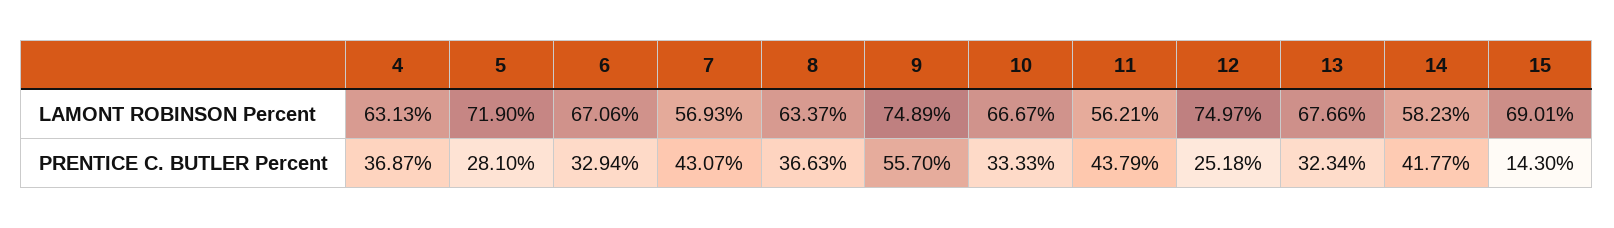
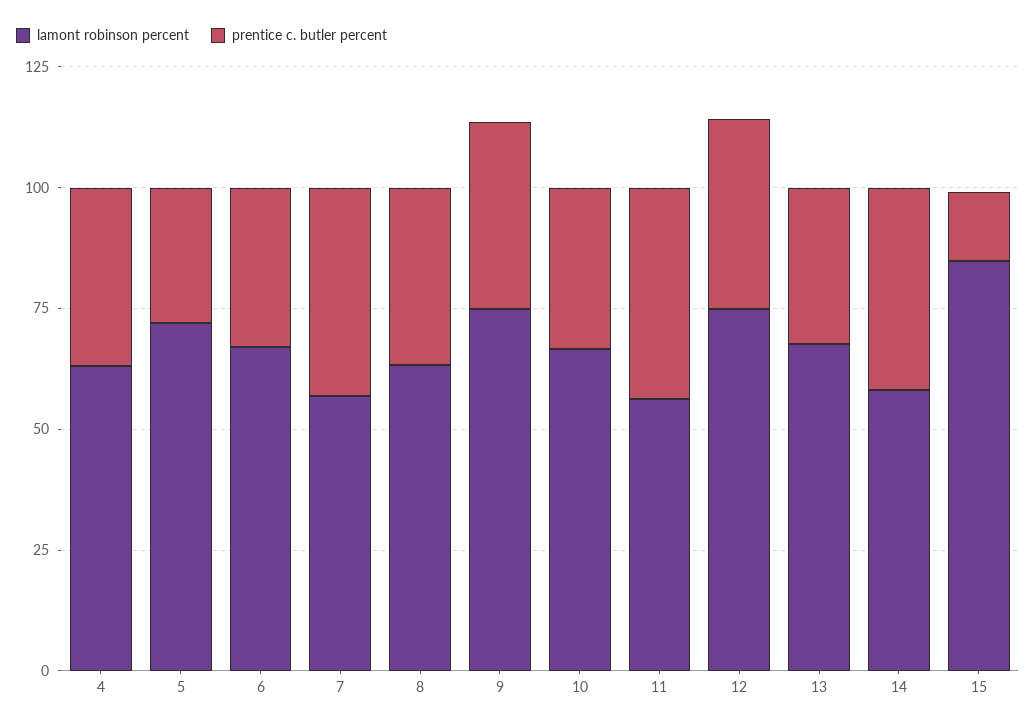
LAMONT ROBINSON Percent, 15: 69.01 -> 85
PRENTICE C. BUTLER Percent, 9: 55.7 -> 40
PRENTICE C. BUTLER Percent, 12: 25.18 -> 40

